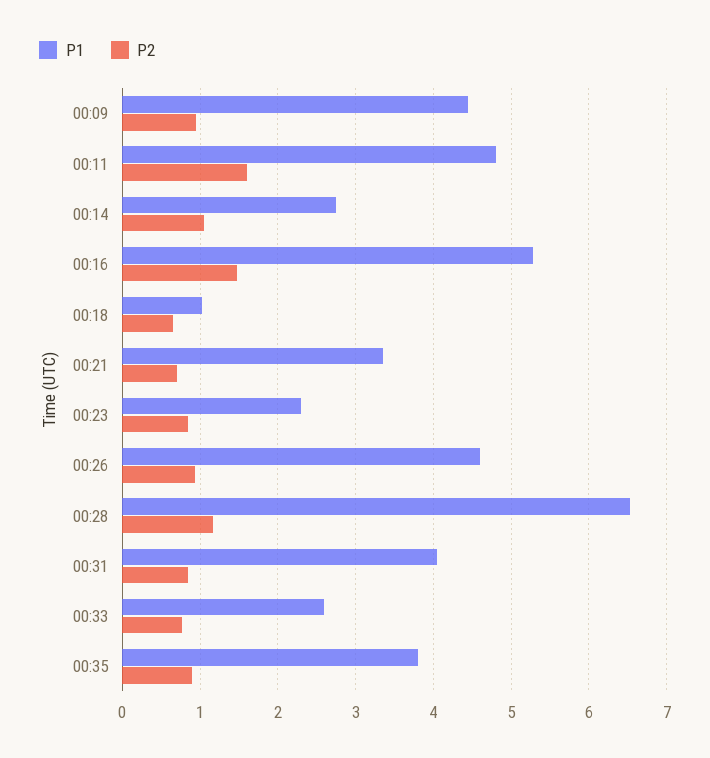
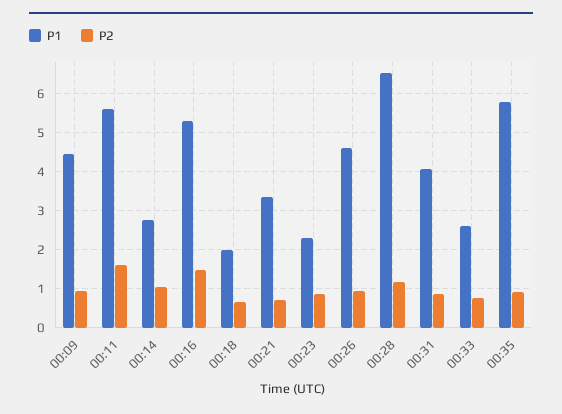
P1, 00:11: 4.8 -> 5.6
P1, 00:18: 1 -> 2
P1, 00:35: 3.8 -> 5.8

